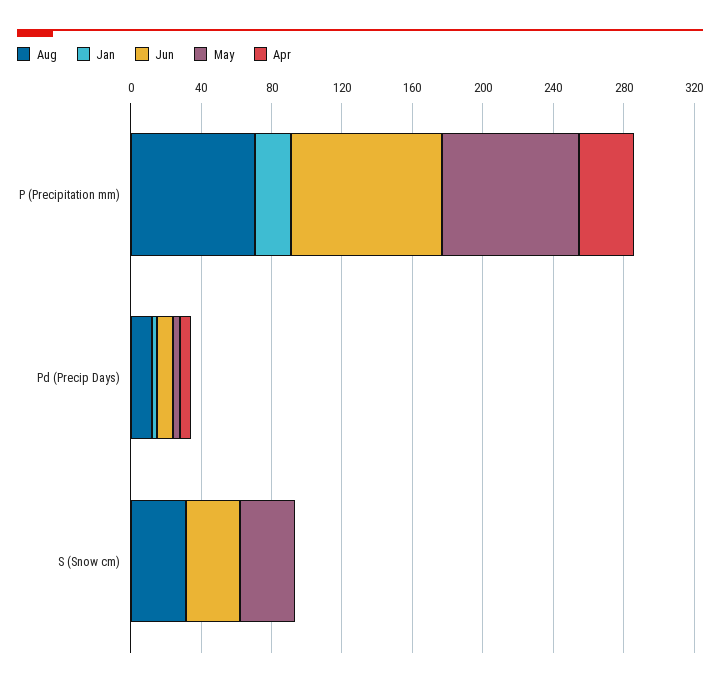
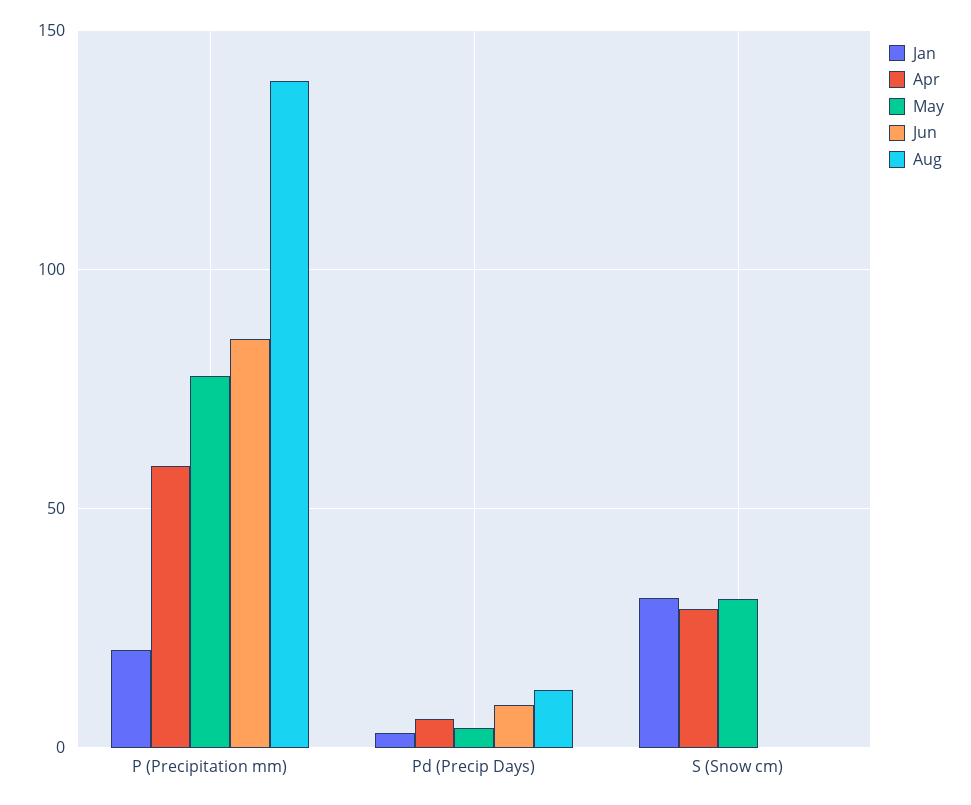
Aug, P (Precipitation mm): 70 -> 140
Apr, P (Precipitation mm): 30 -> 60
Aug, S (Snow cm): 30 -> 0
Jan, S (Snow cm): 0 -> 30
Jun, S (Snow cm): 30 -> 0
Apr, S (Snow cm): 0 -> 30

